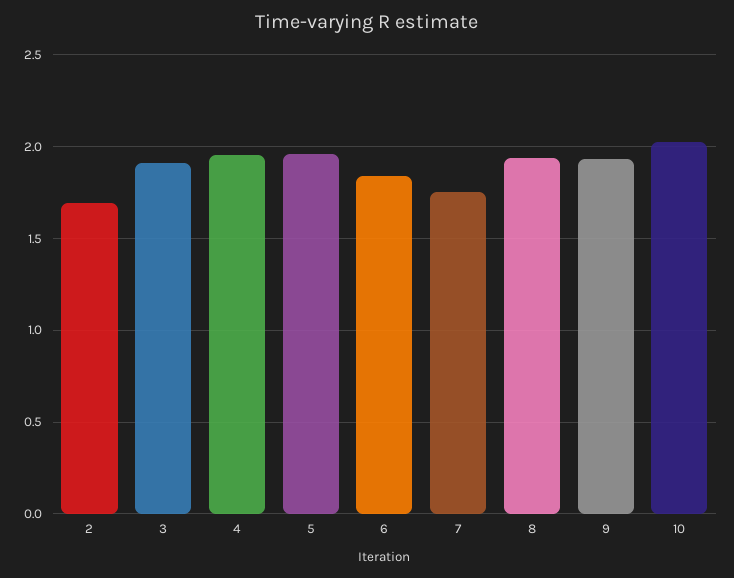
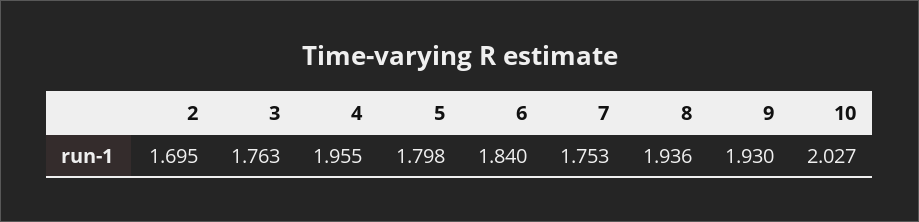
3: 1.9 -> 1.763
5: 1.95 -> 1.798

